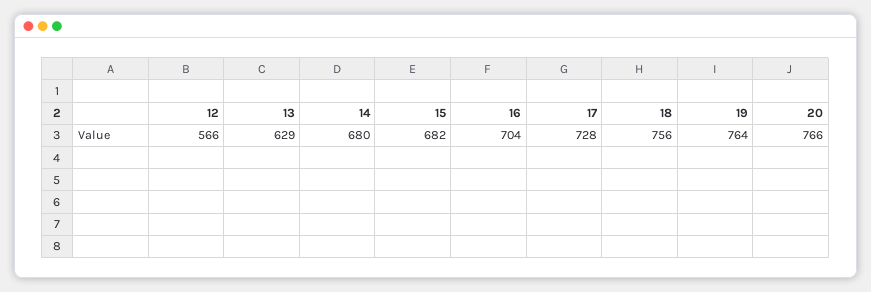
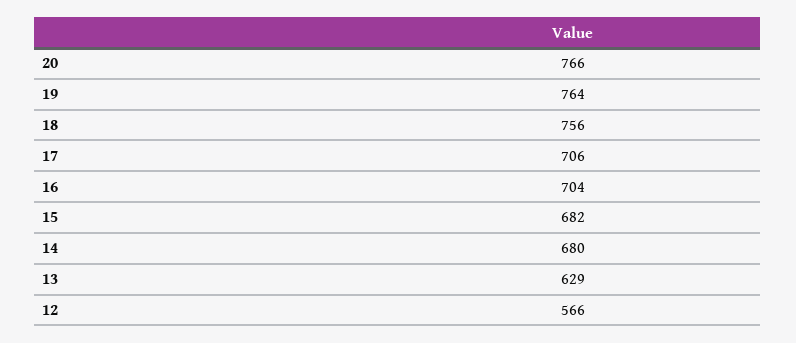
17: 728 -> 706

